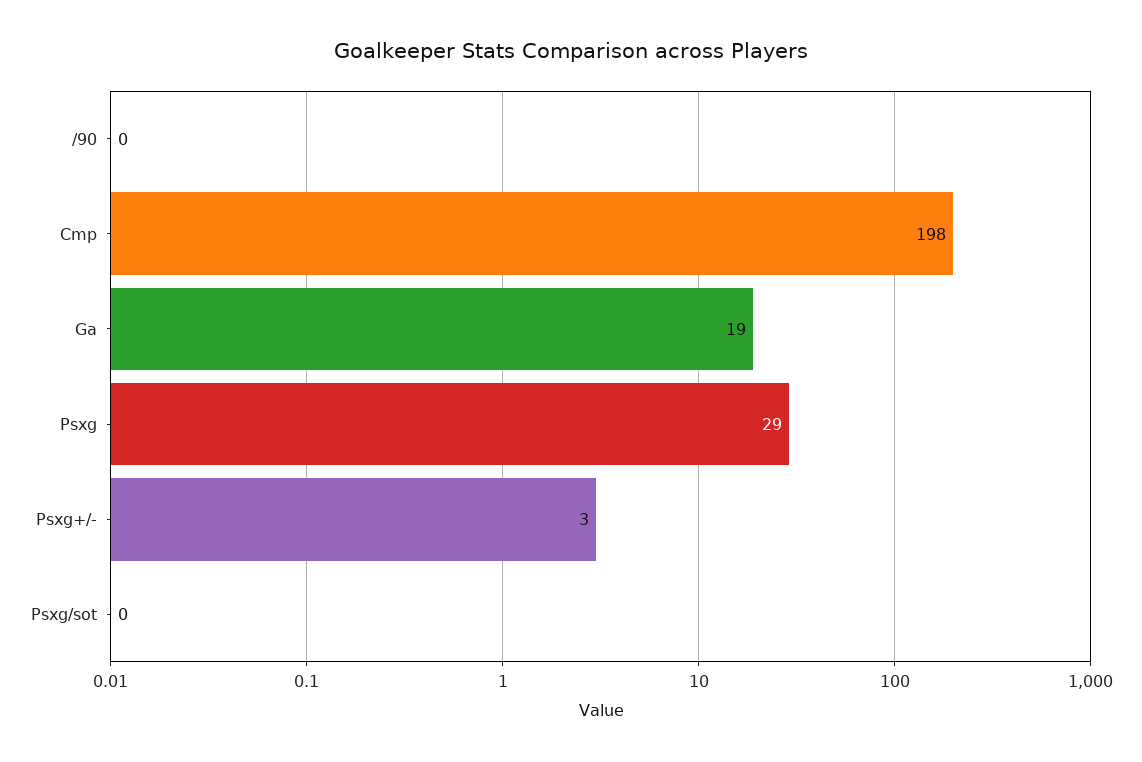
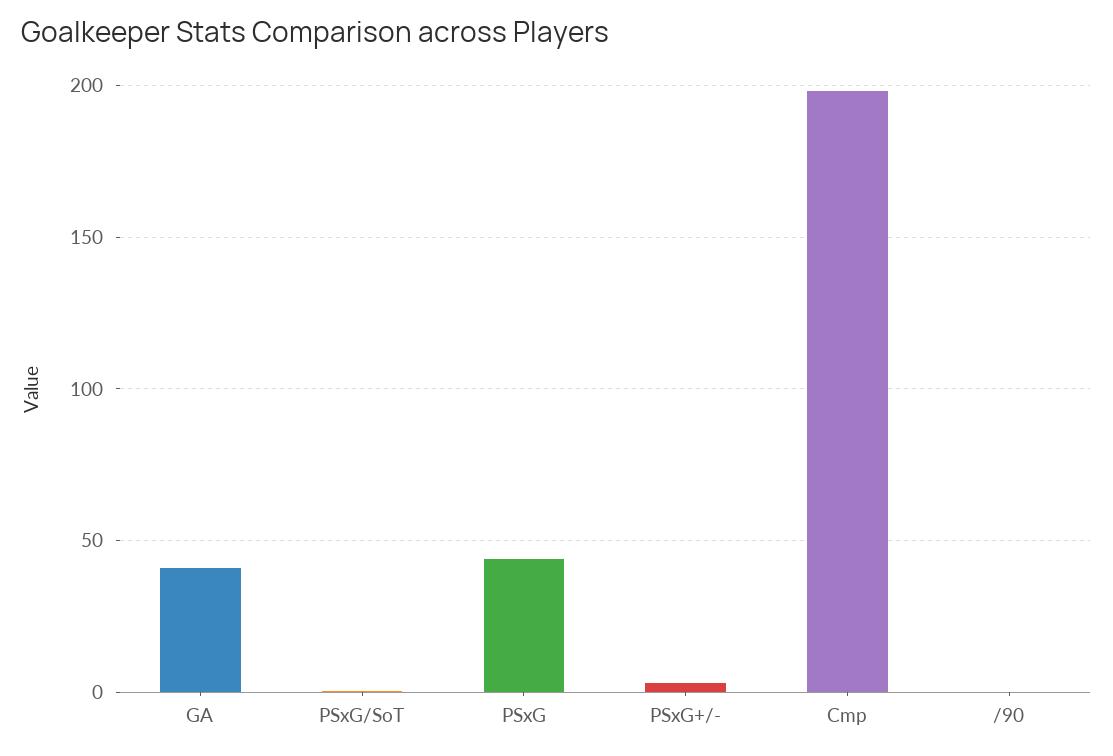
Ga: 19 -> 40
Psxg: 29 -> 45

